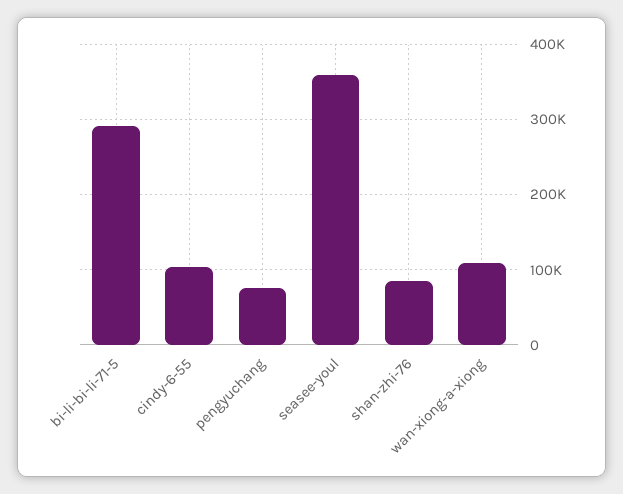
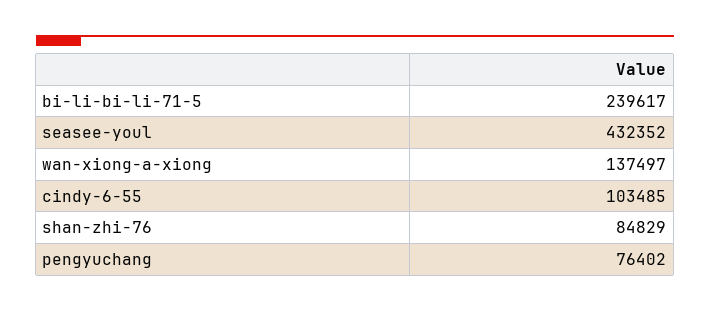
bi-li-bi-li-71-5: 290000 -> 239617
seasee-youl: 360000 -> 432352
wan-xiong-a-xiong: 110000 -> 137497

